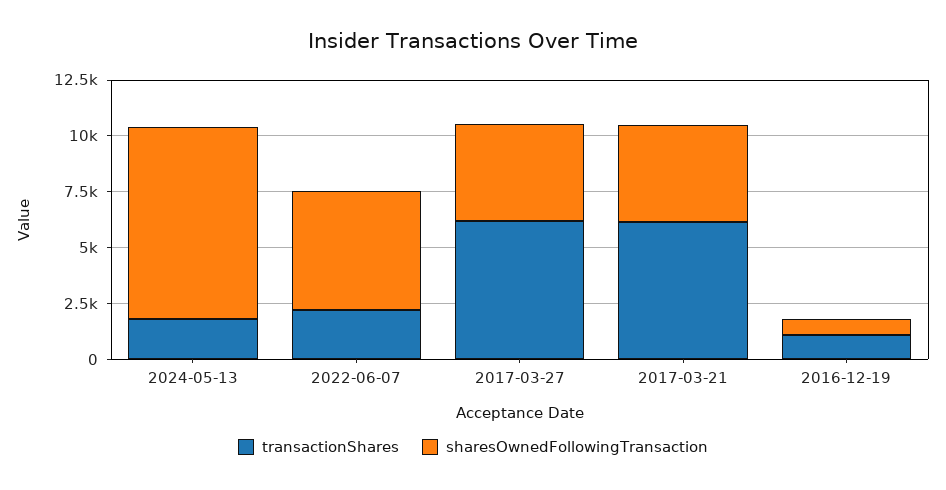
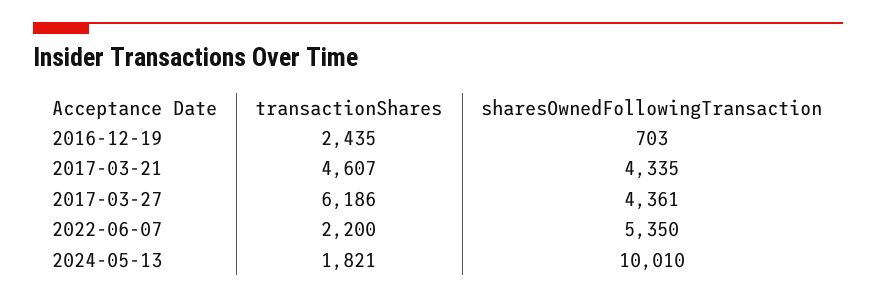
sharesOwnedFollowingTransaction, 2024-05-13: 8500 -> 10010
transactionShares, 2017-03-21: 6000 -> 4607
transactionShares, 2016-12-19: 1000 -> 2435

